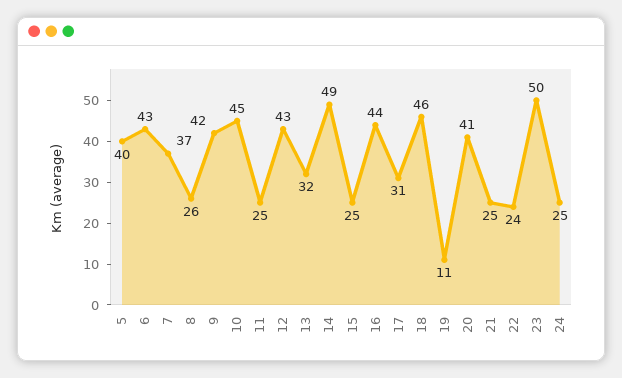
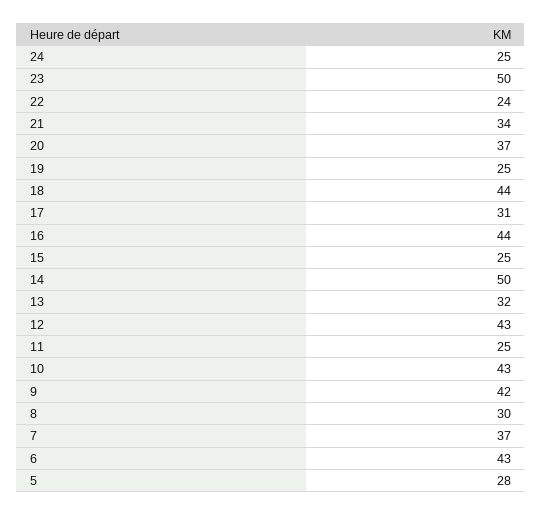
5: 40 -> 28
8: 26 -> 30
10: 45 -> 43
14: 49 -> 50
18: 46 -> 44
19: 11 -> 25
20: 41 -> 37
21: 25 -> 34

